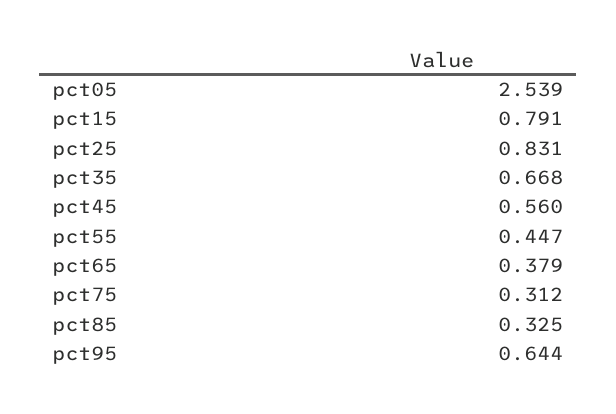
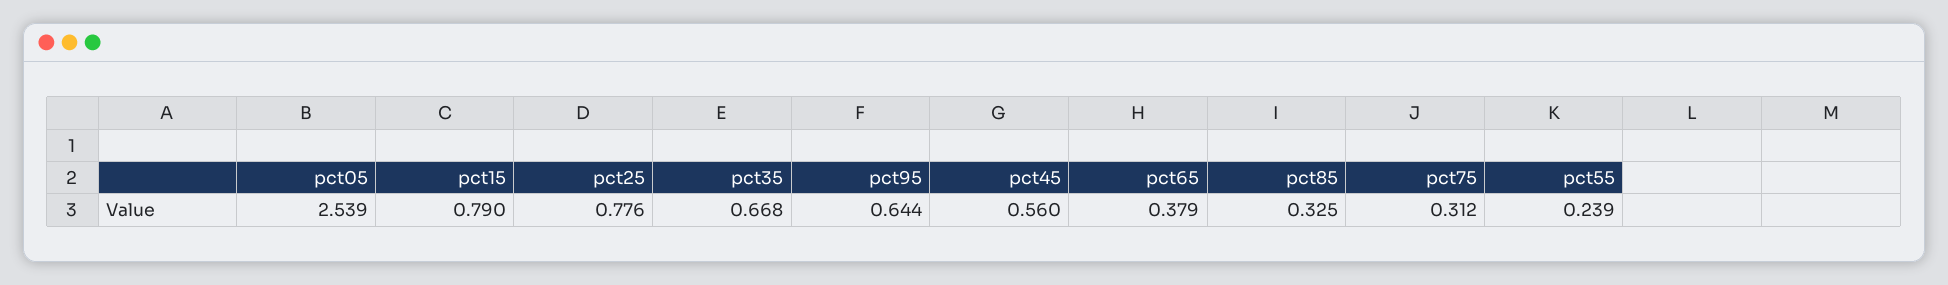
pct15: 0.791 -> 0.79
pct25: 0.831 -> 0.776
pct55: 0.447 -> 0.239

